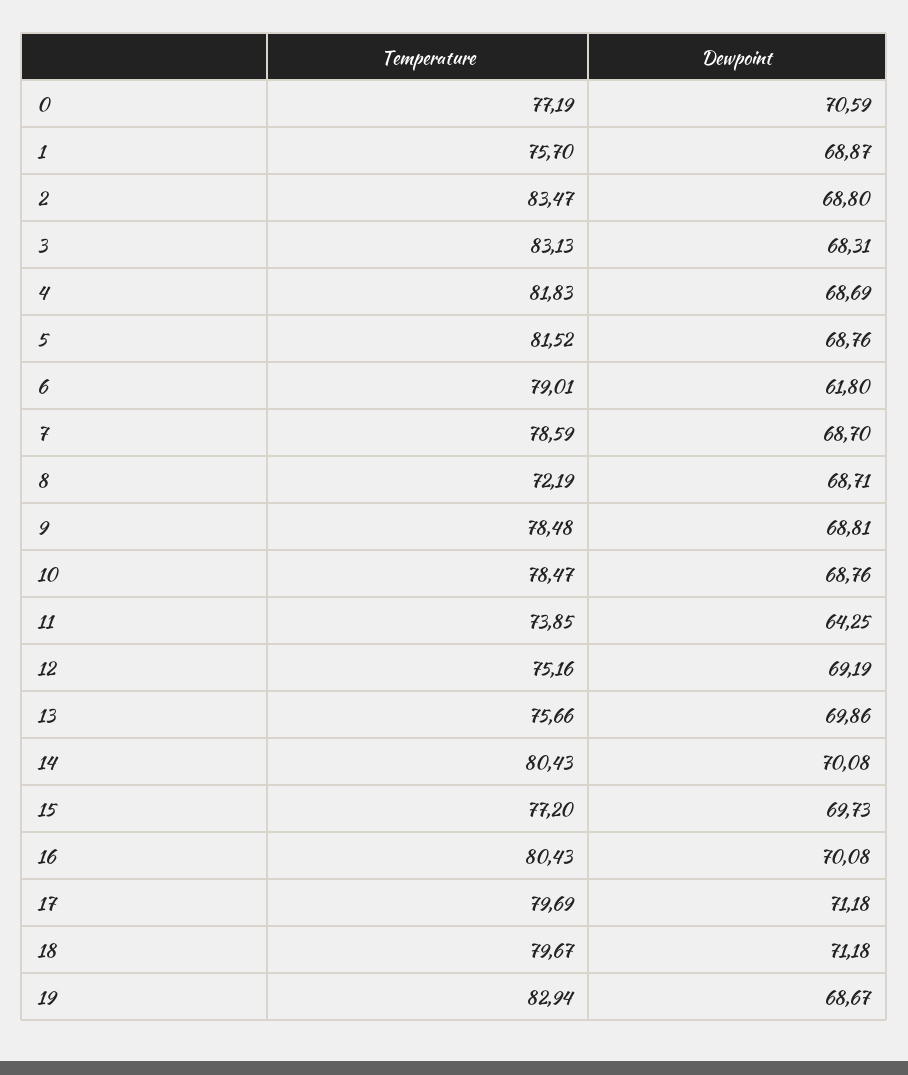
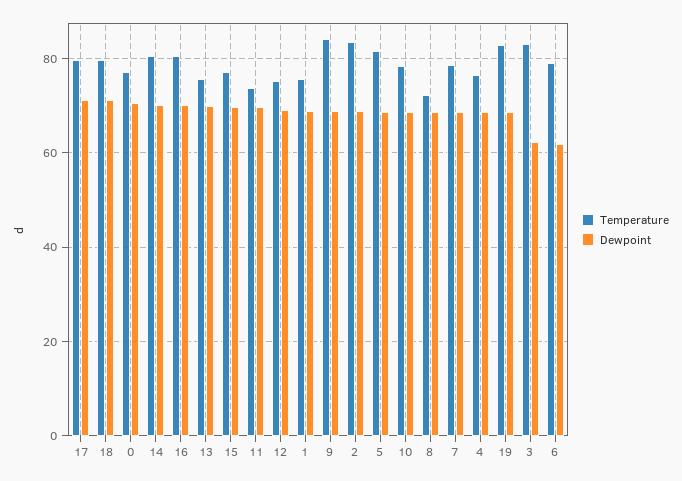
Dewpoint, 3: 68.31 -> 62
Temperature, 4: 81.83 -> 76
Temperature, 9: 78.48 -> 84
Dewpoint, 11: 64.25 -> 70

